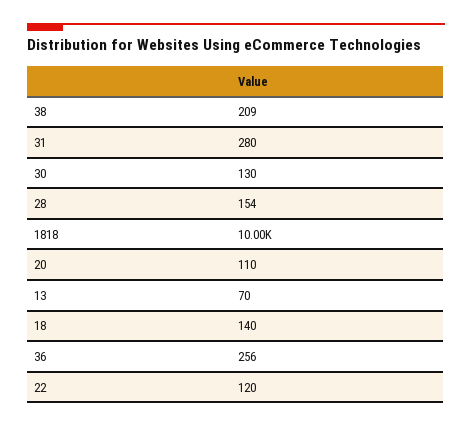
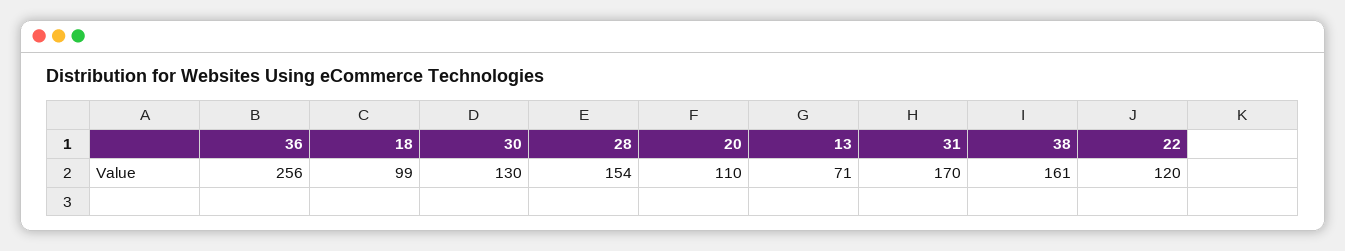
38: 209 -> 161
31: 280 -> 170
1818: 10000 -> none
13: 70 -> 71
18: 140 -> 99

